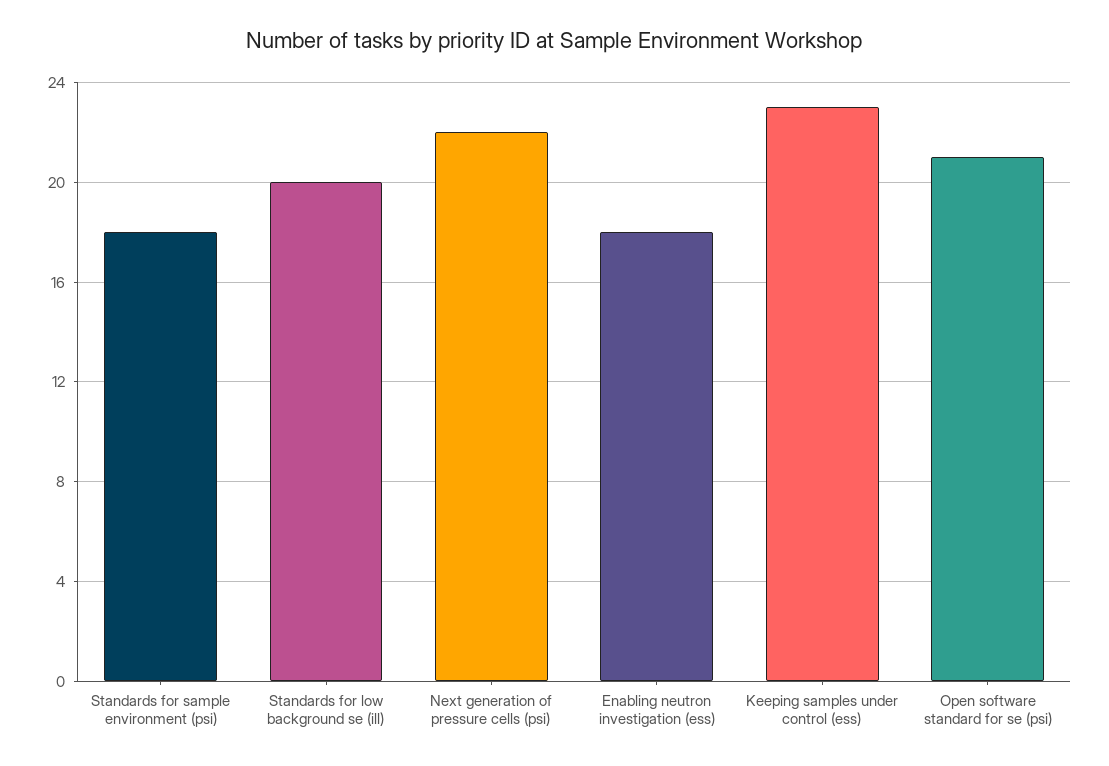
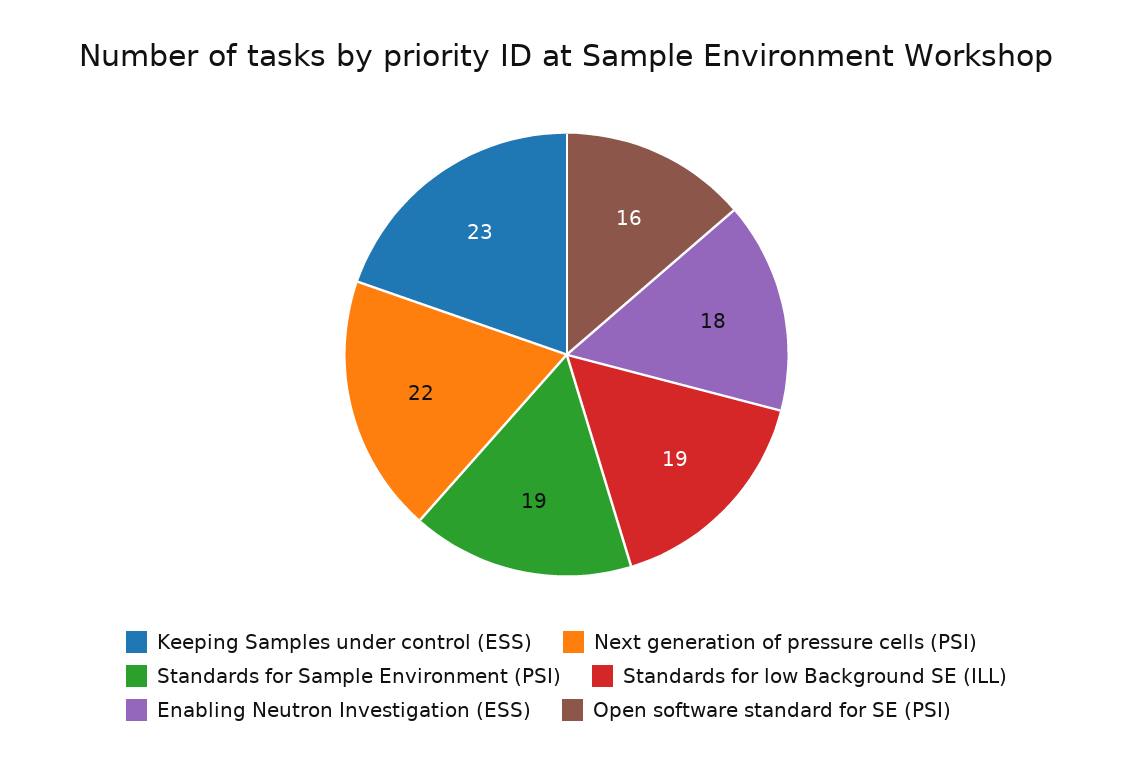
Standards for sample environment (psi): 18 -> 19
Standards for low background se (ill): 20 -> 19
Open software standard for se (psi): 21 -> 16

